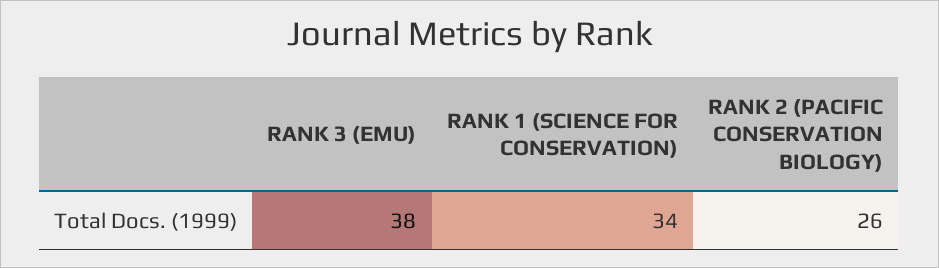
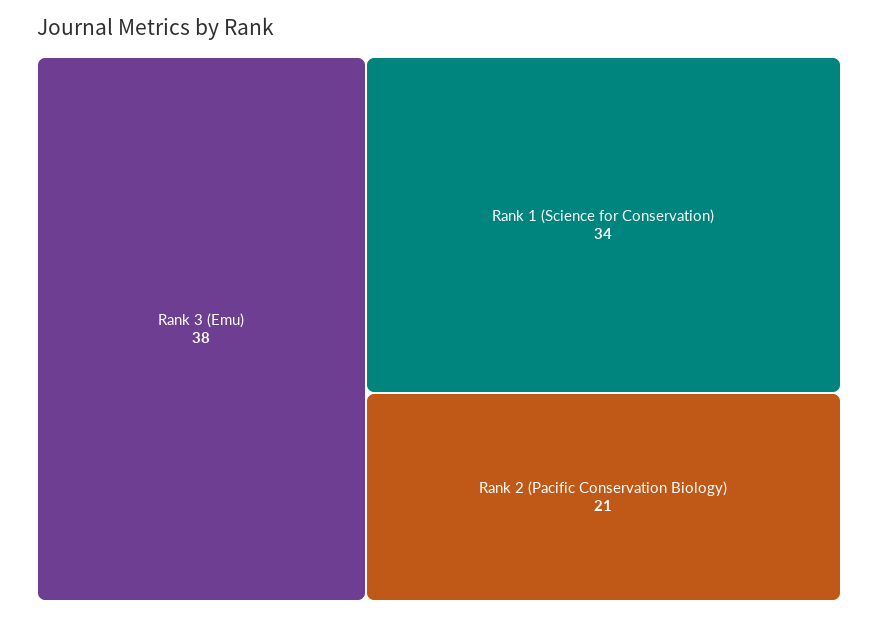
RANK 2 (PACIFIC CONSERVATION BIOLOGY): 26 -> 21

